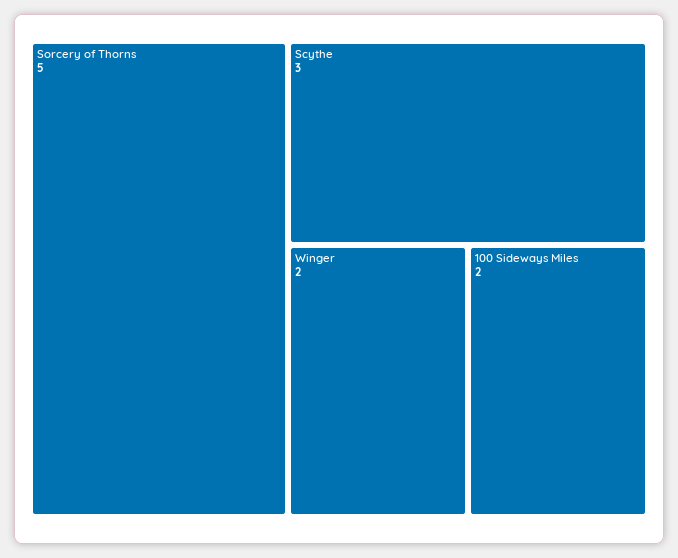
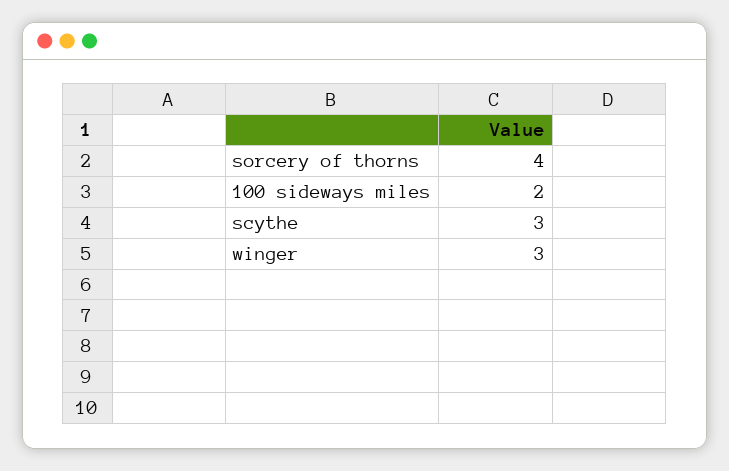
Sorcery of Thorns: 5 -> 4
Winger: 2 -> 3

